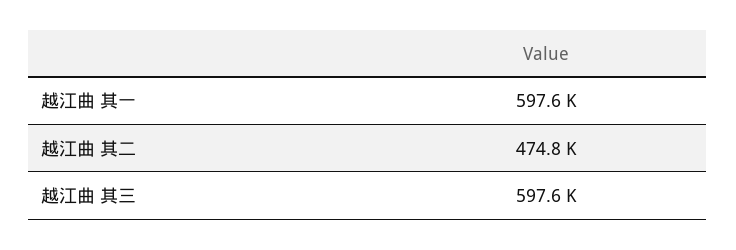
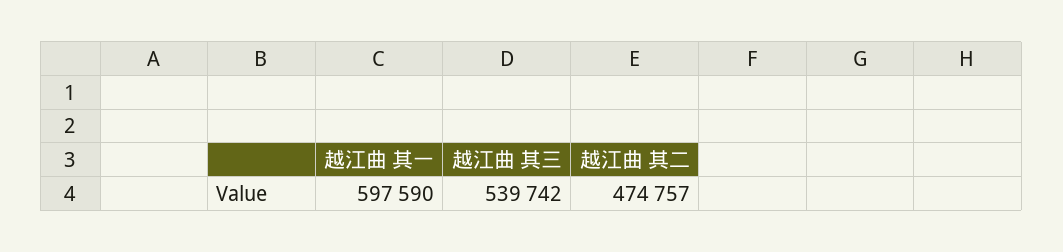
越江曲 其三: 597600 -> 539742

